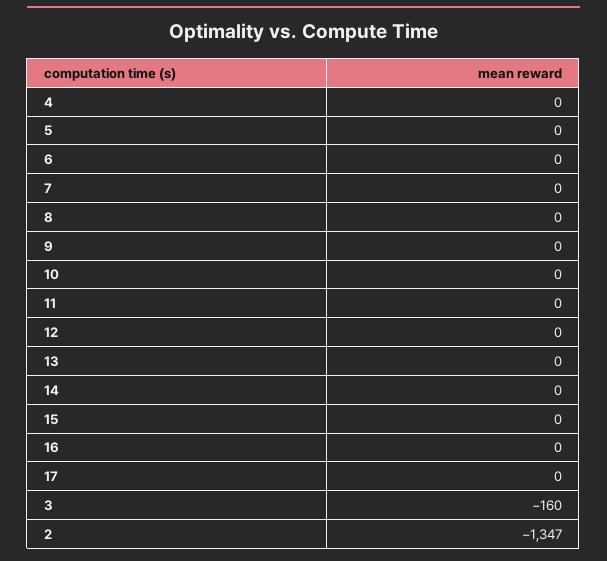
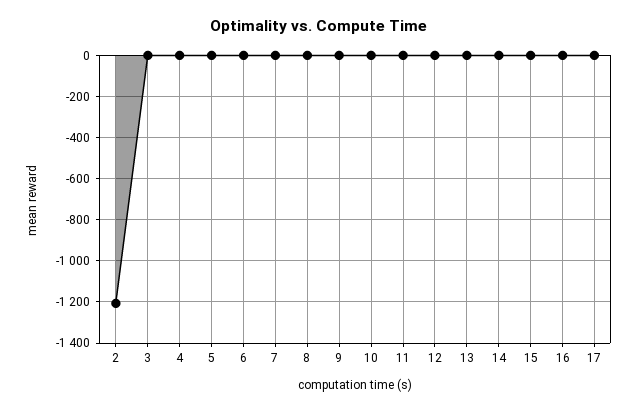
3: -160 -> 0
2: -1347 -> -1200

